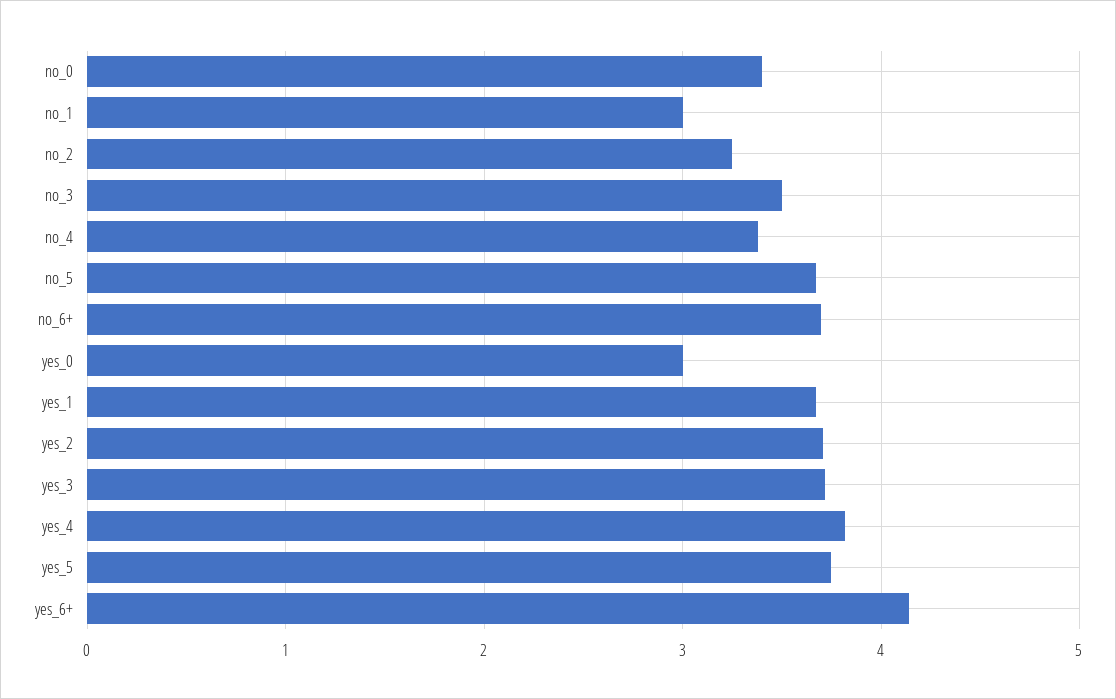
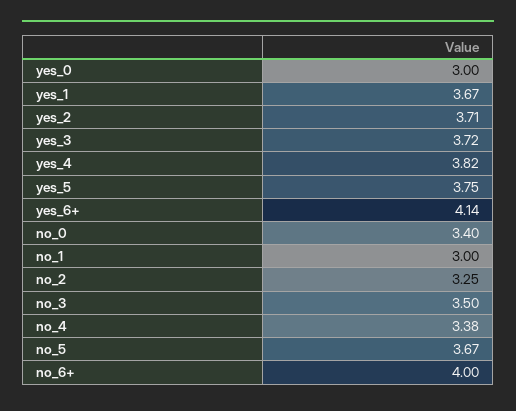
no_6+: 3.7 -> 4

